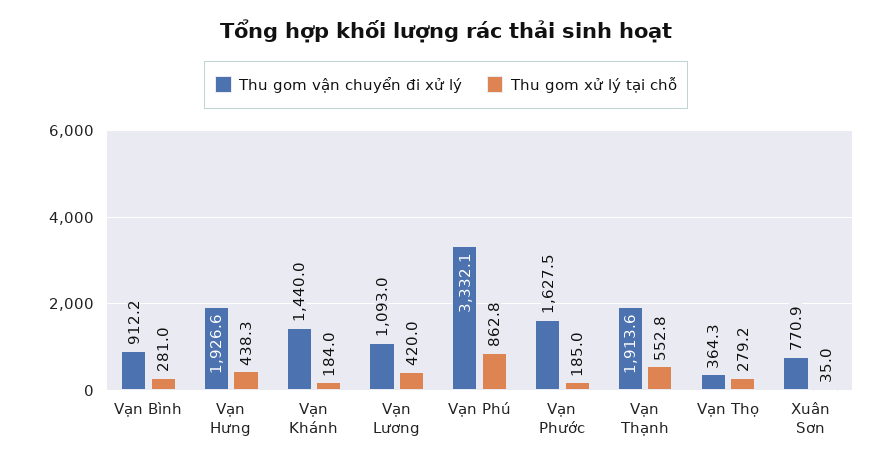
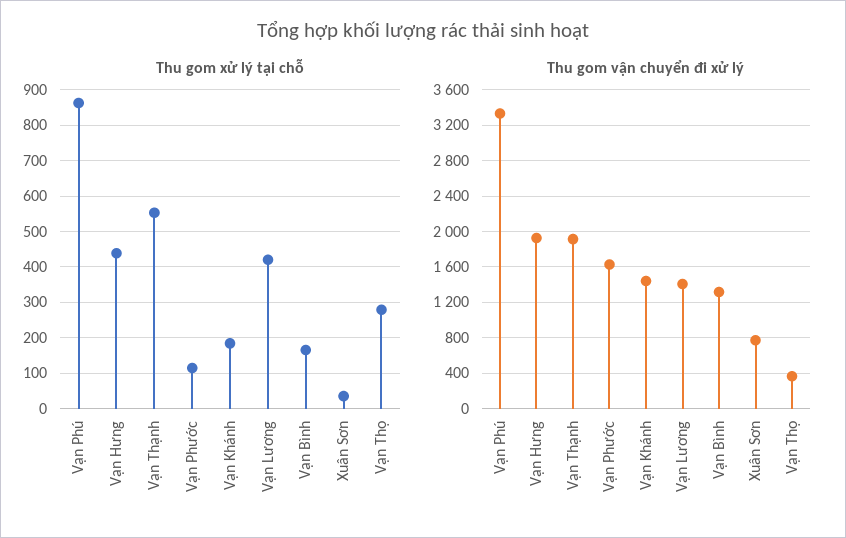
Thu gom vận chuyển đi xử lý, Vạn Bình: 912.2 -> 1300
Thu gom xử lý tại chỗ, Vạn Bình: 281 -> 160
Thu gom vận chuyển đi xử lý, Vạn Lương: 1093 -> 1400
Thu gom xử lý tại chỗ, Vạn Phước: 185 -> 120

